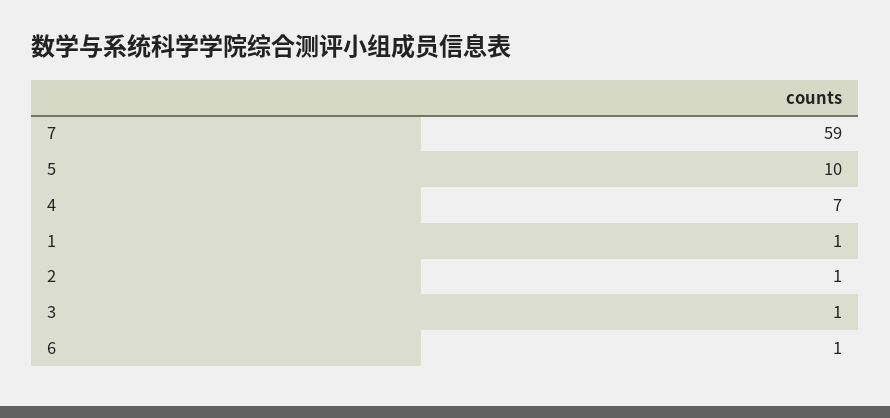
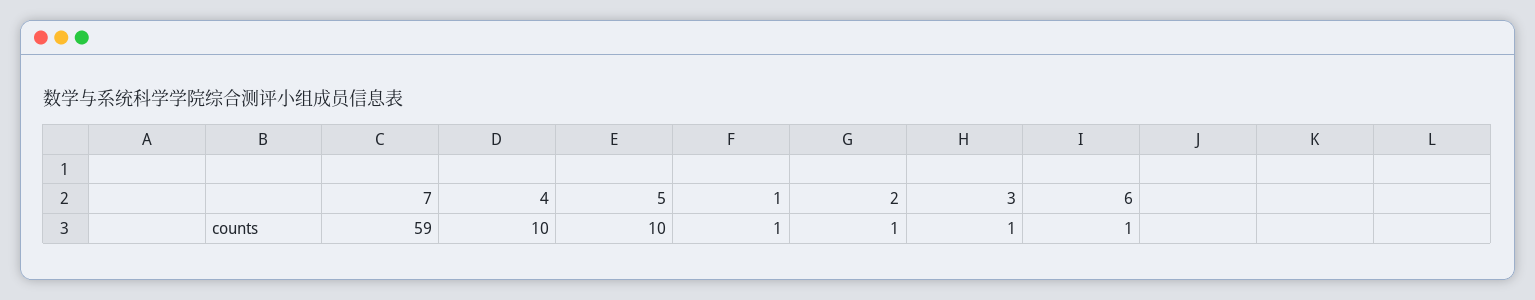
4: 7 -> 10

